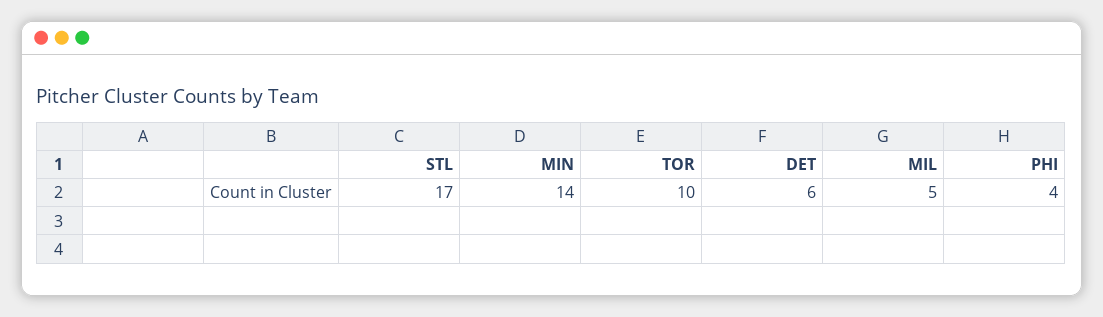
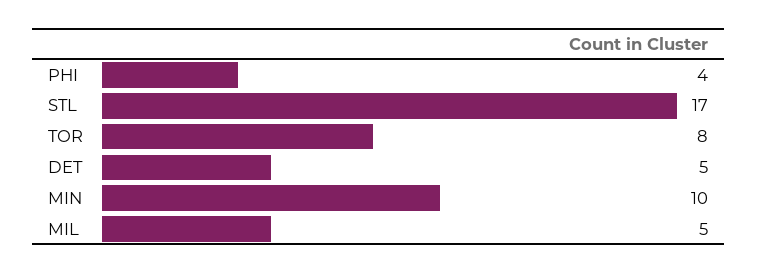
MIN: 14 -> 10
TOR: 10 -> 8
DET: 6 -> 5

